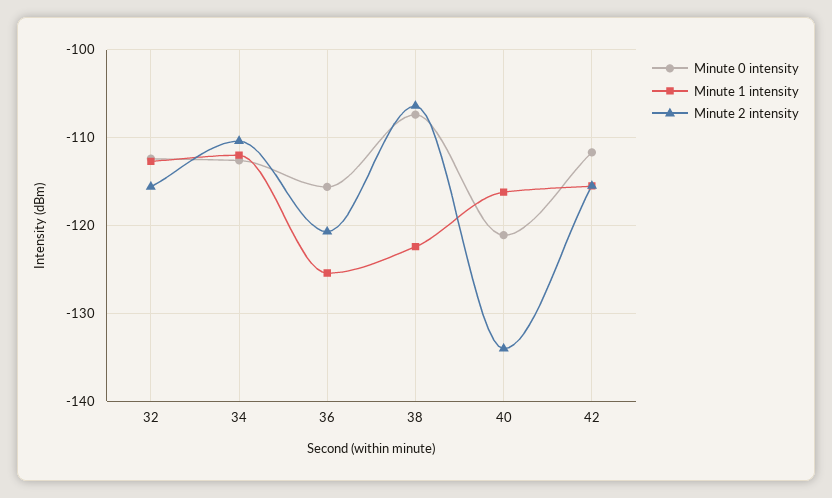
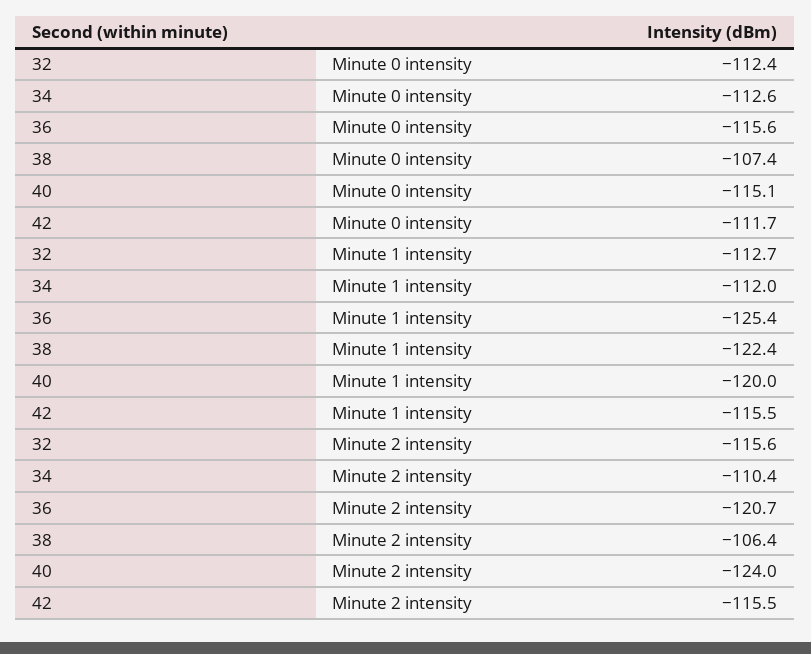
Minute 0 intensity, 40: -121 -> -115.1
Minute 1 intensity, 40: -116 -> -120
Minute 2 intensity, 40: -134 -> -124

